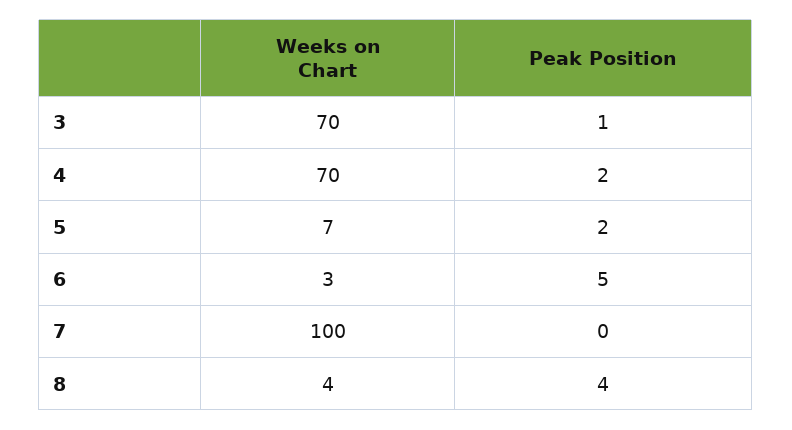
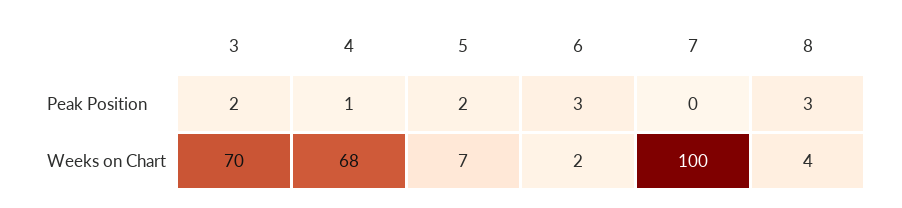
Peak Position, 3: 1 -> 2
Weeks on Chart, 4: 70 -> 68
Peak Position, 4: 2 -> 1
Weeks on Chart, 6: 3 -> 2
Peak Position, 6: 5 -> 3
Peak Position, 8: 4 -> 3

